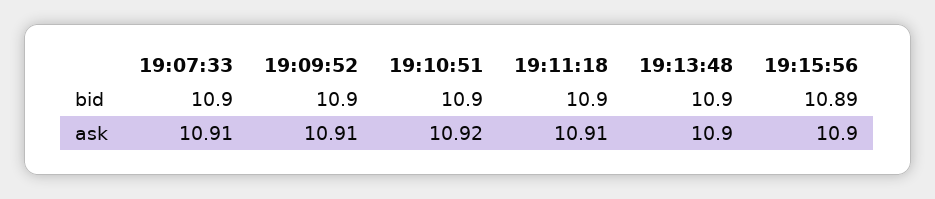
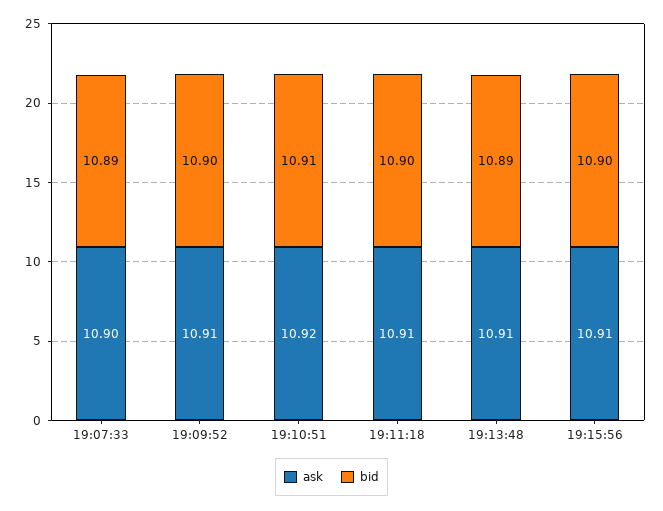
bid, 19:07:33: 10.9 -> 10.89
bid, 19:10:51: 10.9 -> 10.91
bid, 19:13:48: 10.9 -> 10.89
bid, 19:15:56: 10.89 -> 10.9
ask, 19:07:33: 10.91 -> 10.9
ask, 19:13:48: 10.9 -> 10.91
ask, 19:15:56: 10.9 -> 10.91

